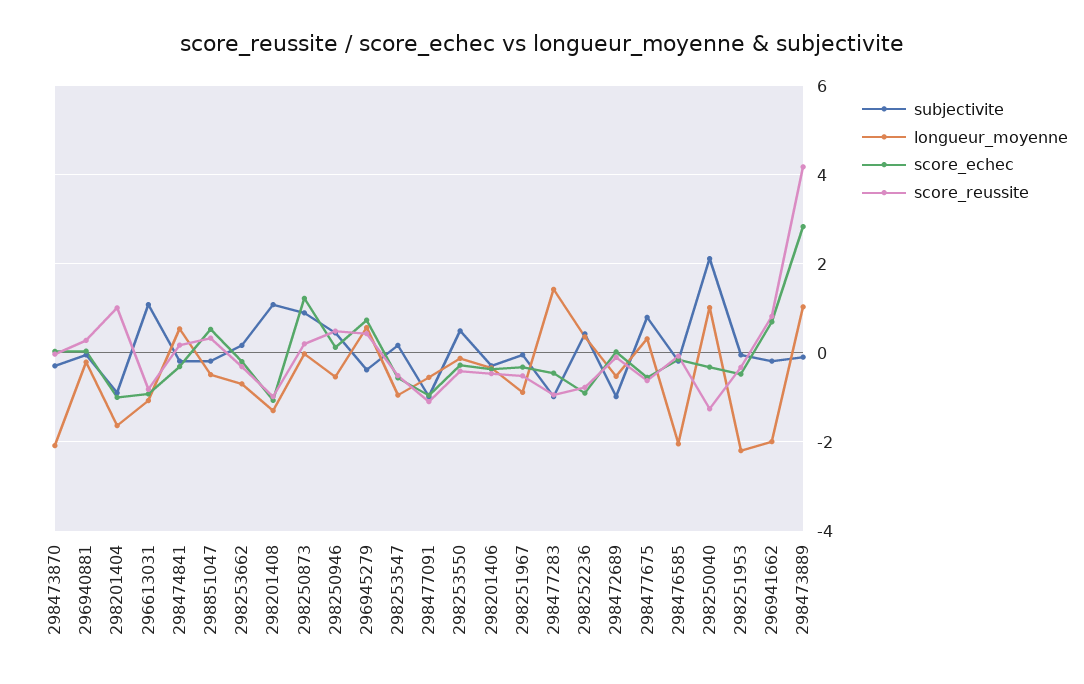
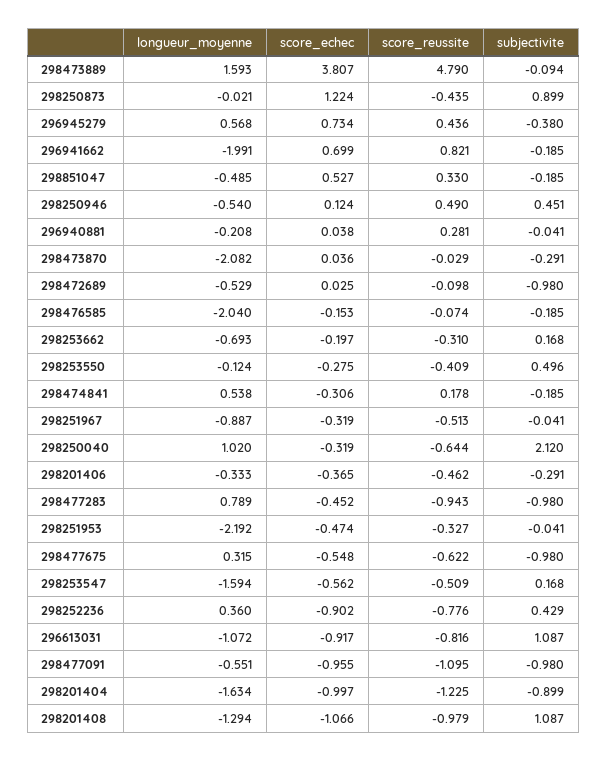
score_reussite, 298201404: 1 -> -1.225
score_reussite, 298250873: 0.2 -> -0.435
longueur_moyenne, 298253547: -1 -> -1.594
longueur_moyenne, 298477283: 1.4 -> 0.789
subjectivite, 298477675: 0.8 -> -0.98
score_reussite, 298250040: -1.2 -> -0.644
longueur_moyenne, 298473889: 1 -> 1.593
score_echec, 298473889: 2.8 -> 3.807
score_reussite, 298473889: 4.2 -> 4.79

